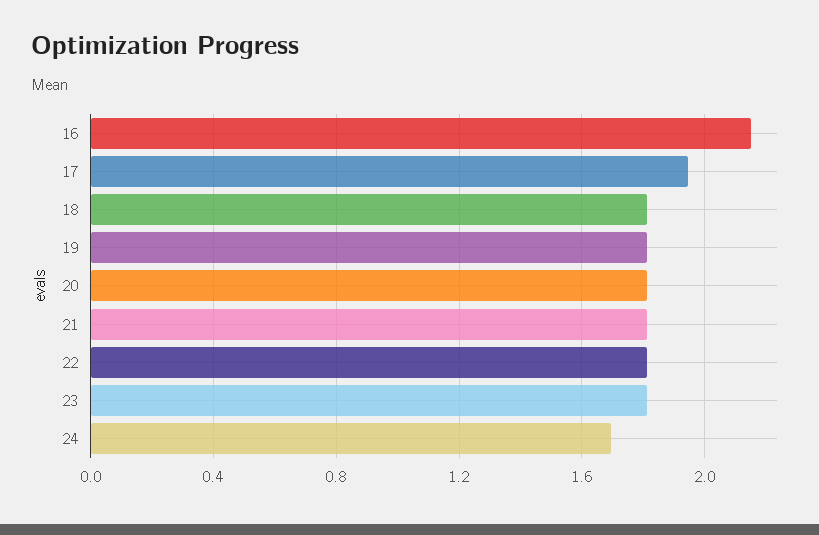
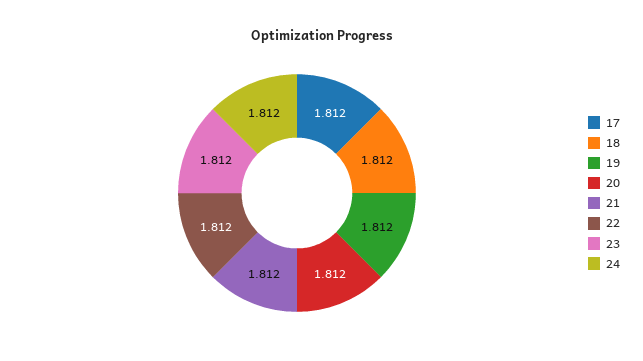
16: 2.15 -> none
17: 1.95 -> 1.812
24: 1.7 -> 1.812

